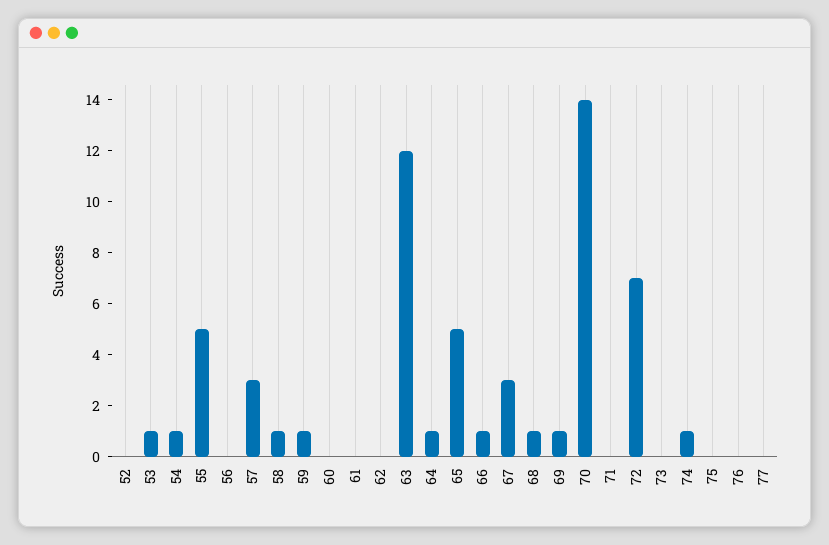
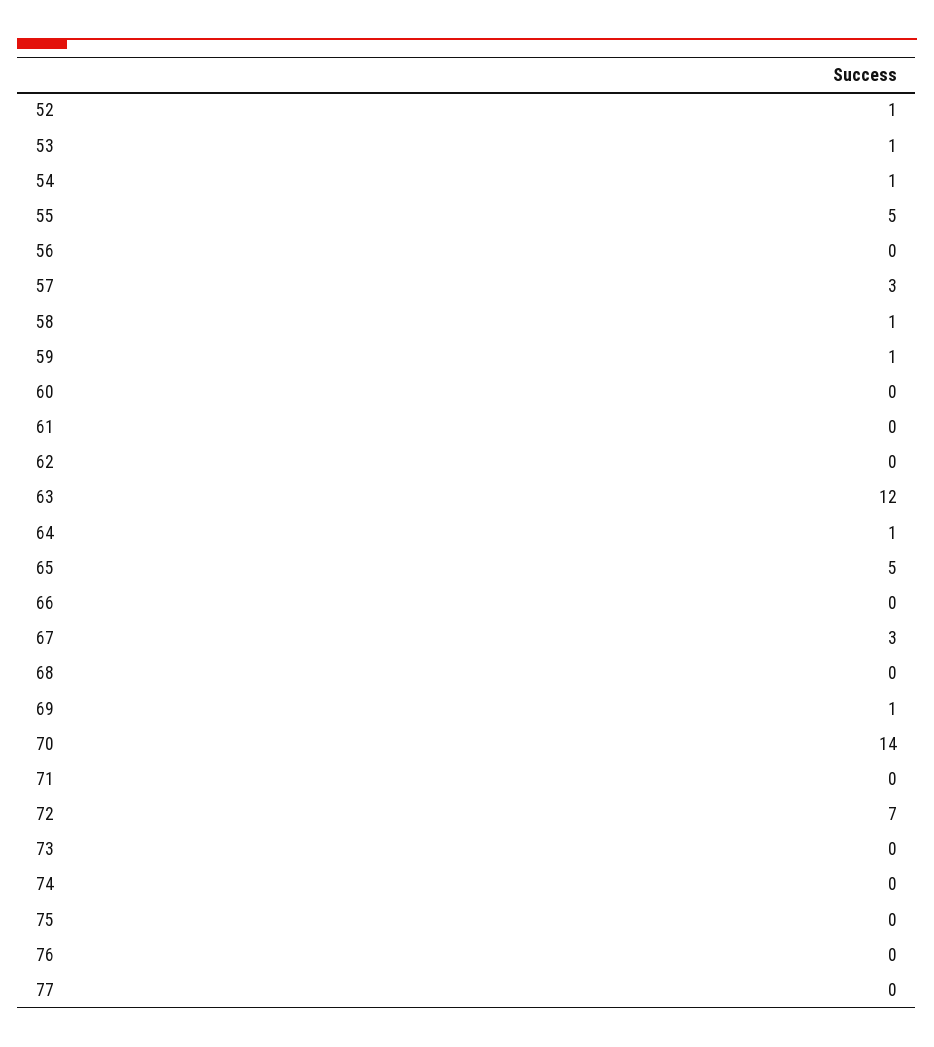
52: 0 -> 1
66: 1 -> 0
68: 1 -> 0
74: 1 -> 0

